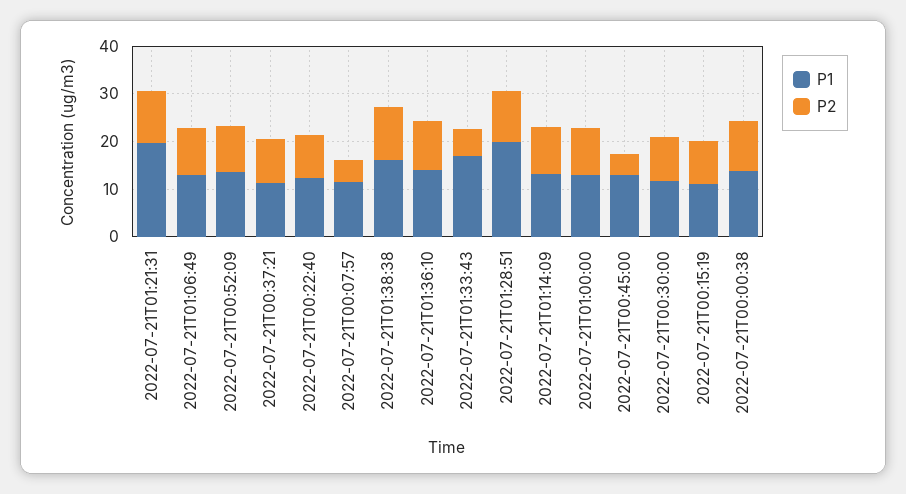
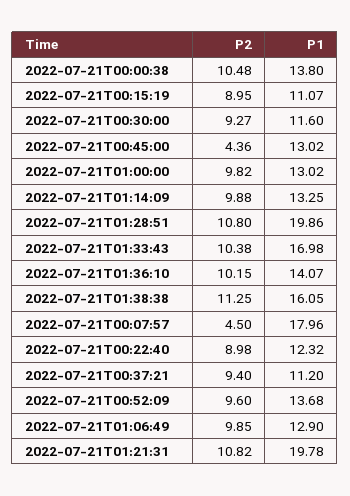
P1, 2022-07-21T00:07:57: 12 -> 17.96
P2, 2022-07-21T01:33:43: 6 -> 10.38

